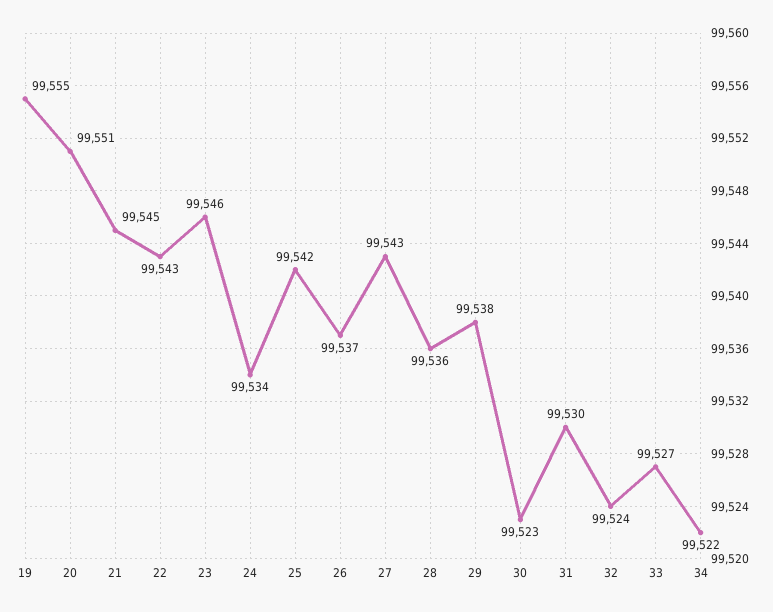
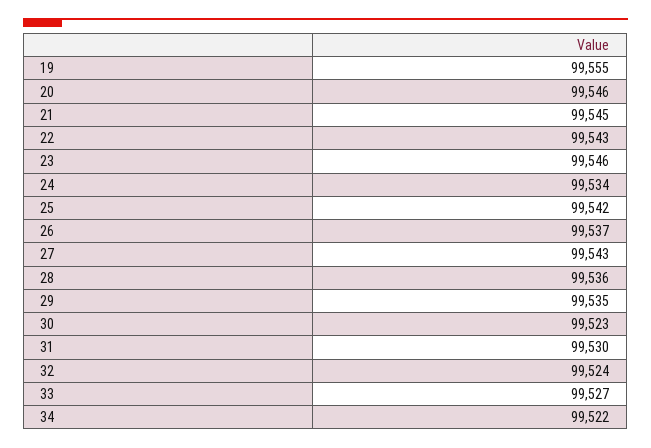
20: 99551 -> 99546
29: 99538 -> 99535

